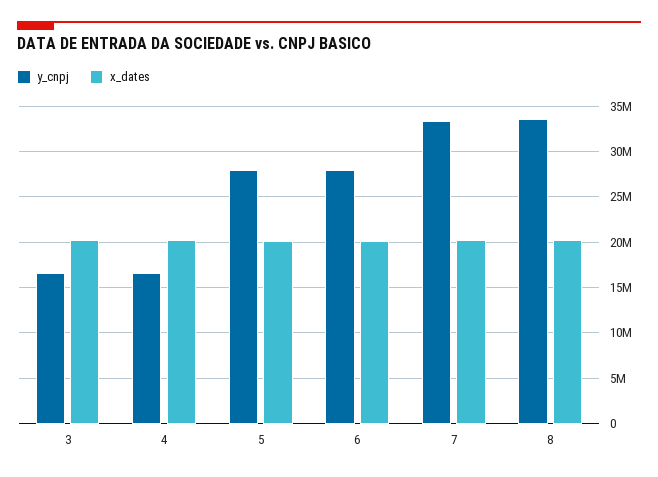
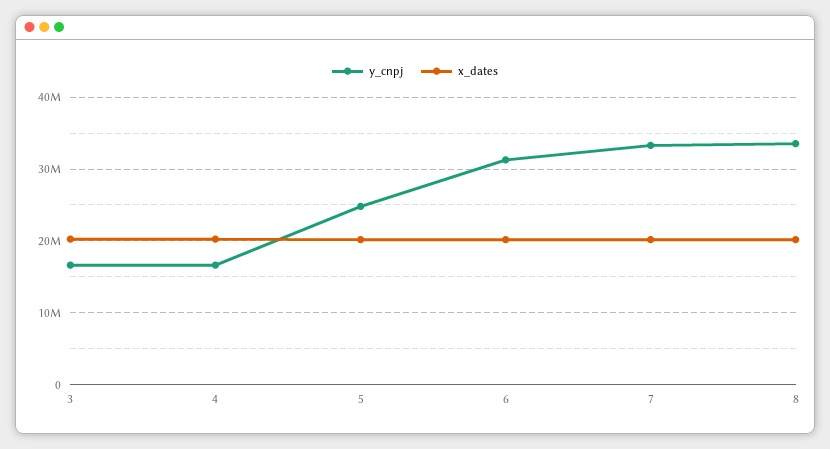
y_cnpj, 5: 28000000 -> 25000000
y_cnpj, 6: 28000000 -> 31000000

